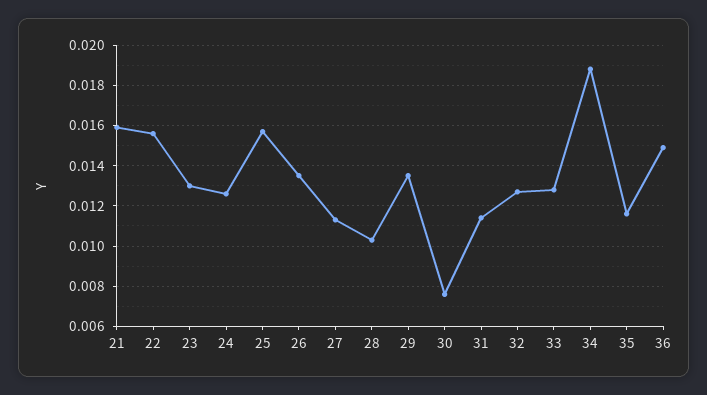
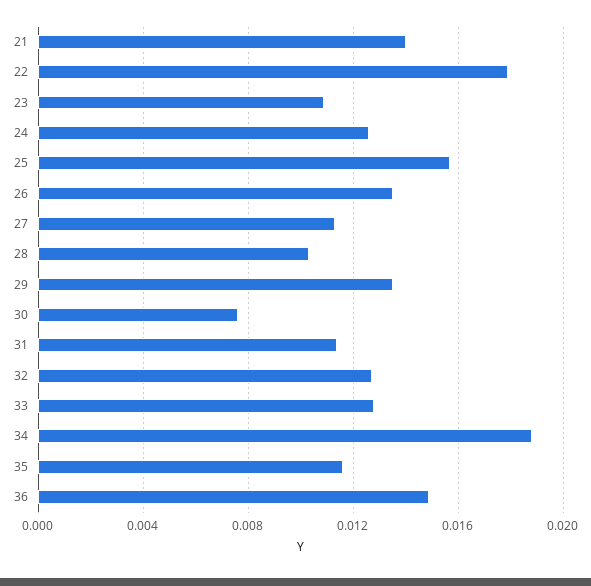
21: 0.016 -> 0.014
22: 0.0155 -> 0.018
23: 0.013 -> 0.011

